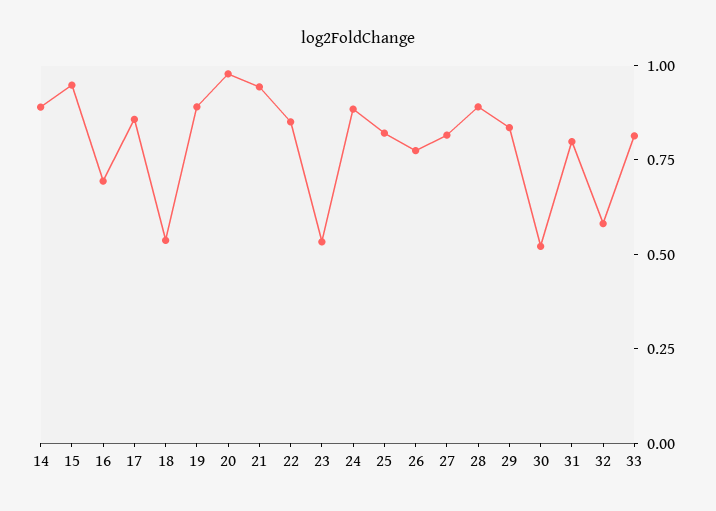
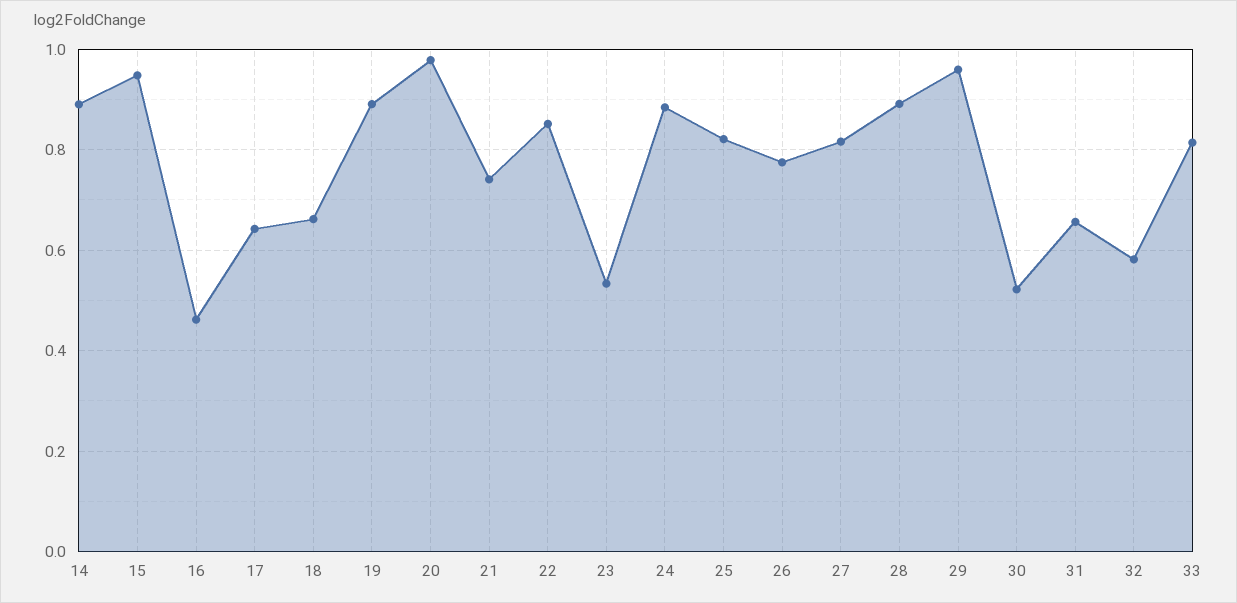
16: 0.7 -> 0.46
17: 0.85 -> 0.64
18: 0.55 -> 0.66
21: 0.95 -> 0.74
29: 0.85 -> 0.96
31: 0.8 -> 0.66

